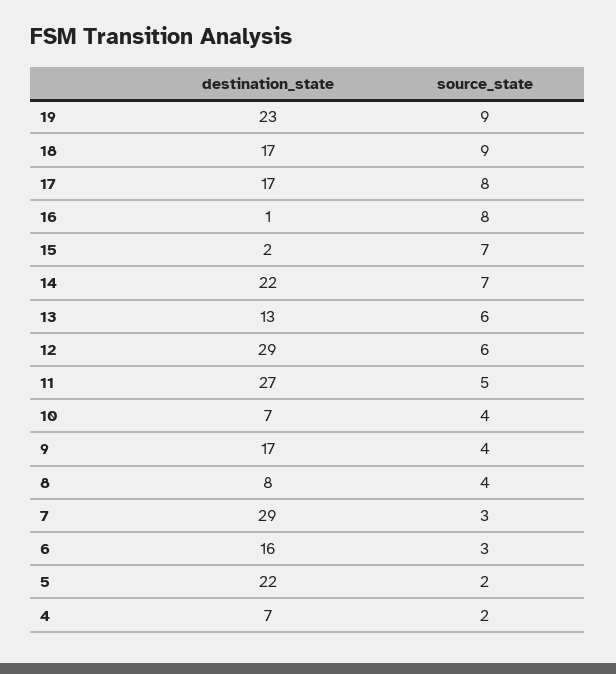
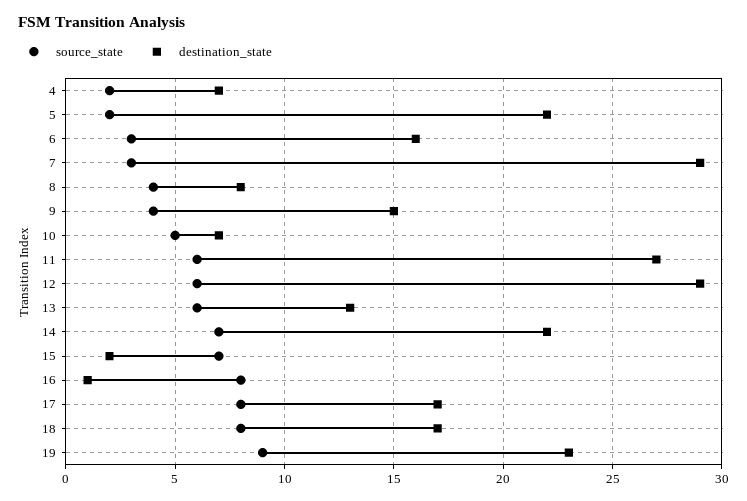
source_state, 18: 9 -> 8
source_state, 11: 5 -> 6
source_state, 10: 4 -> 5
destination_state, 9: 17 -> 15

